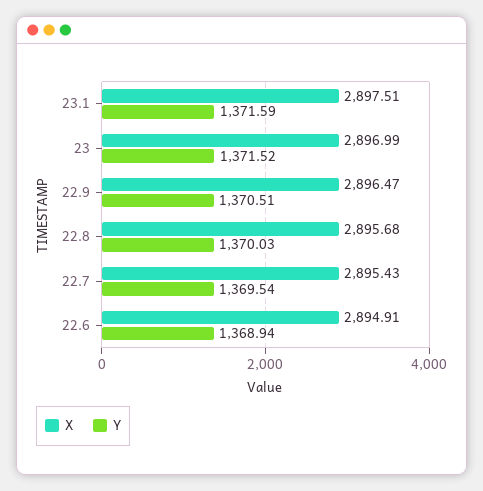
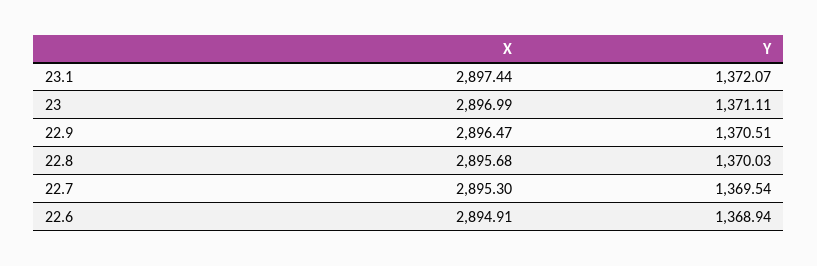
X, 23.1: 2897.51 -> 2897.44
Y, 23.1: 1371.59 -> 1372.07
Y, 23: 1371.52 -> 1371.11
X, 22.7: 2895.43 -> 2895.3

